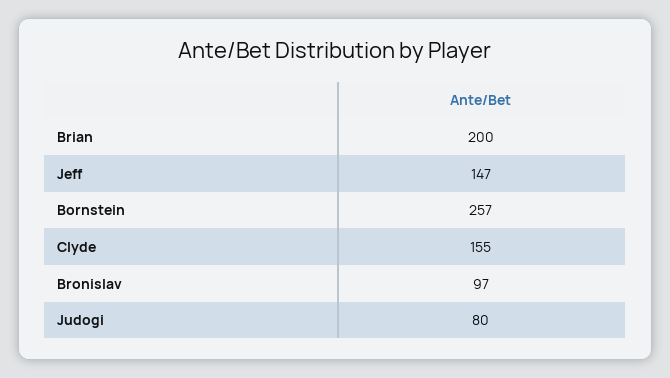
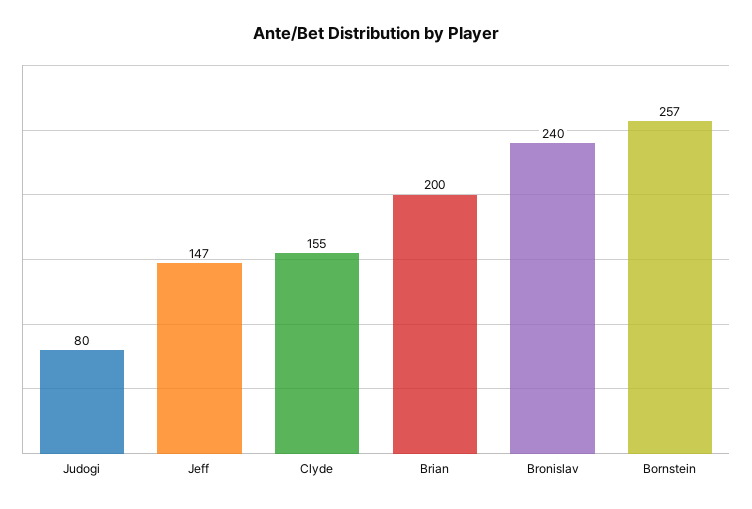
Bronislav: 97 -> 240

